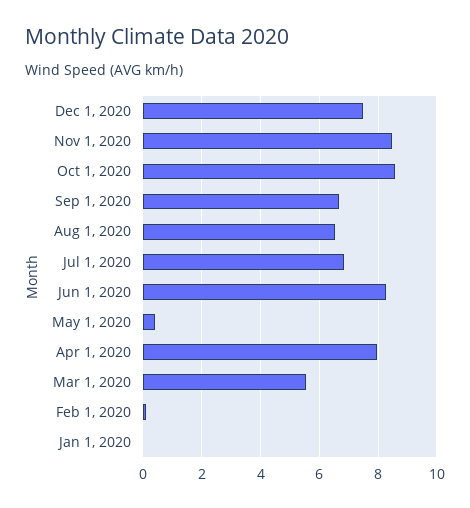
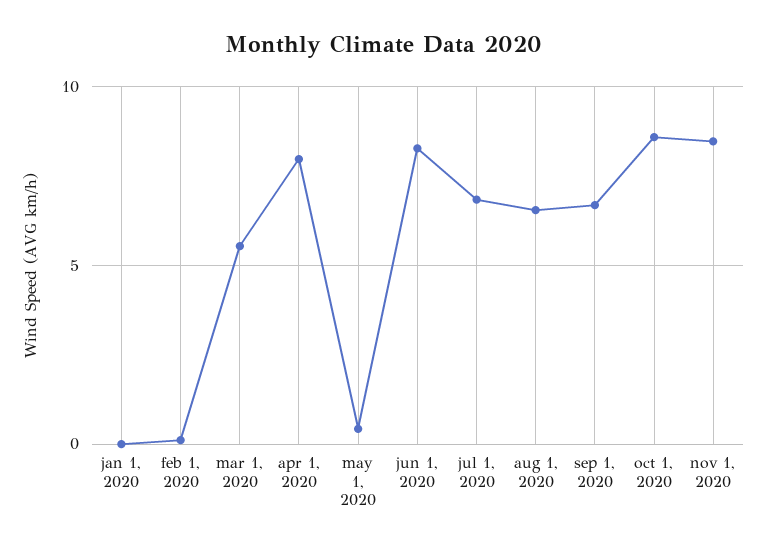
Dec 1, 2020: 7.5 -> none

